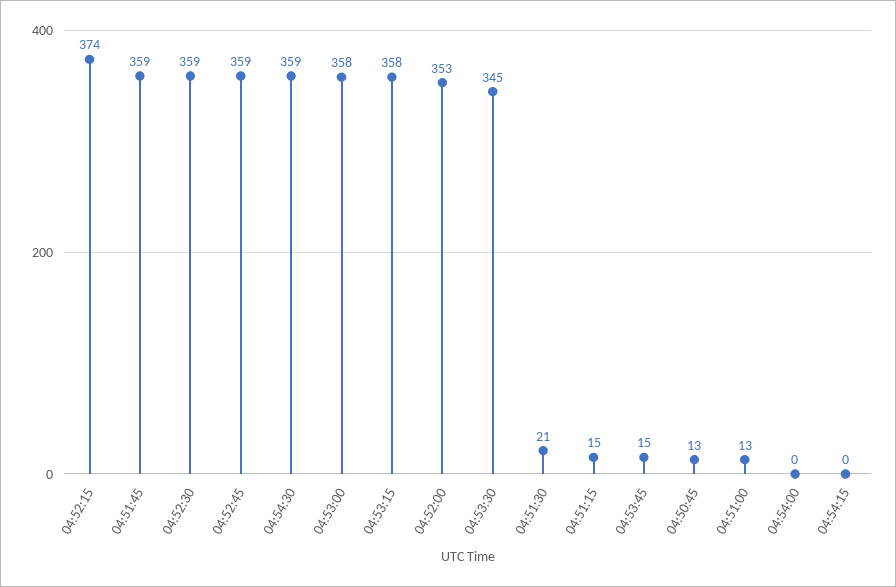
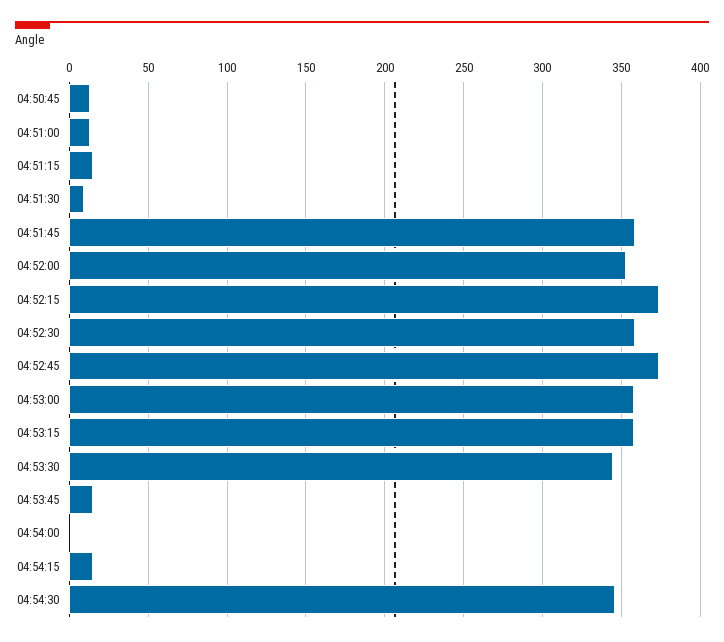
04:52:45: 359 -> 375
04:54:30: 359 -> 345
04:51:30: 21 -> 10
04:54:15: 0 -> 15

